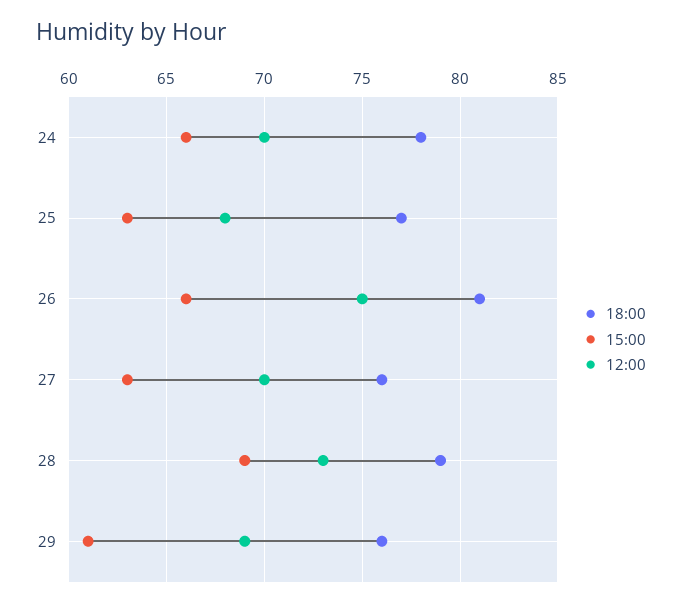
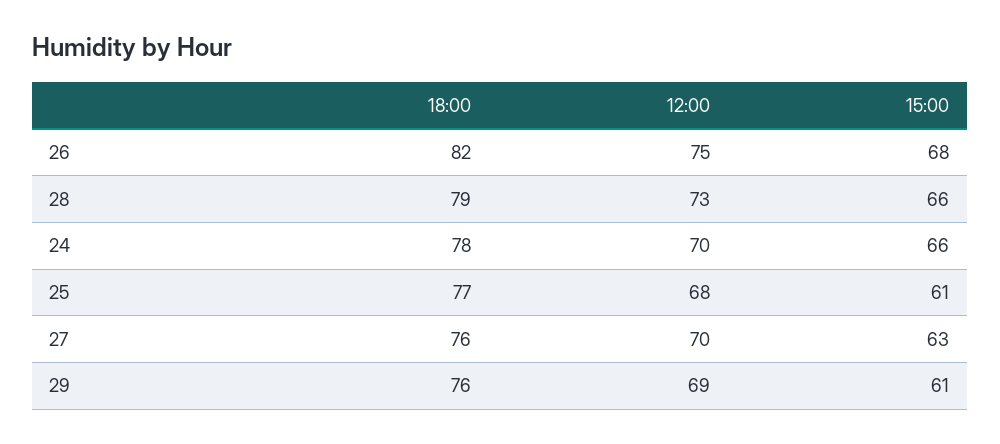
15:00, 25: 63 -> 61
18:00, 26: 81 -> 82
15:00, 26: 66 -> 68
15:00, 28: 69 -> 66

